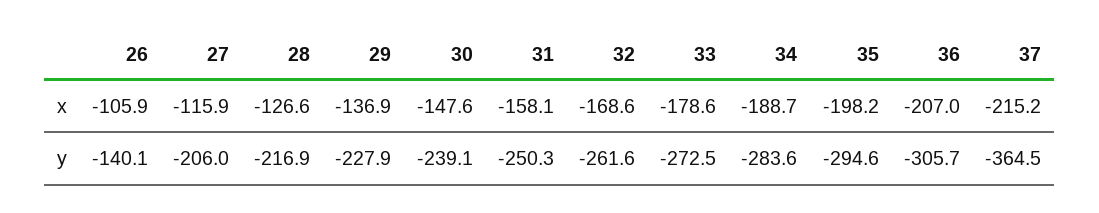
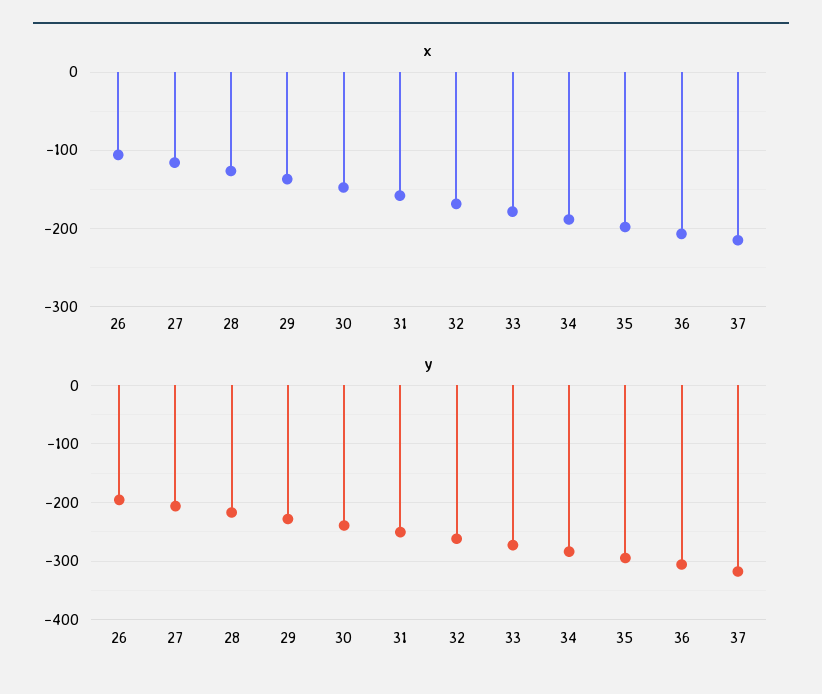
y, 26: -140.1 -> -200
y, 37: -364.5 -> -320

